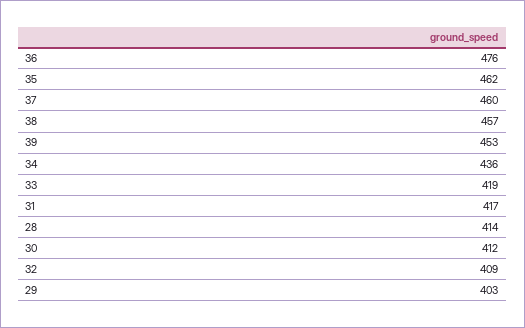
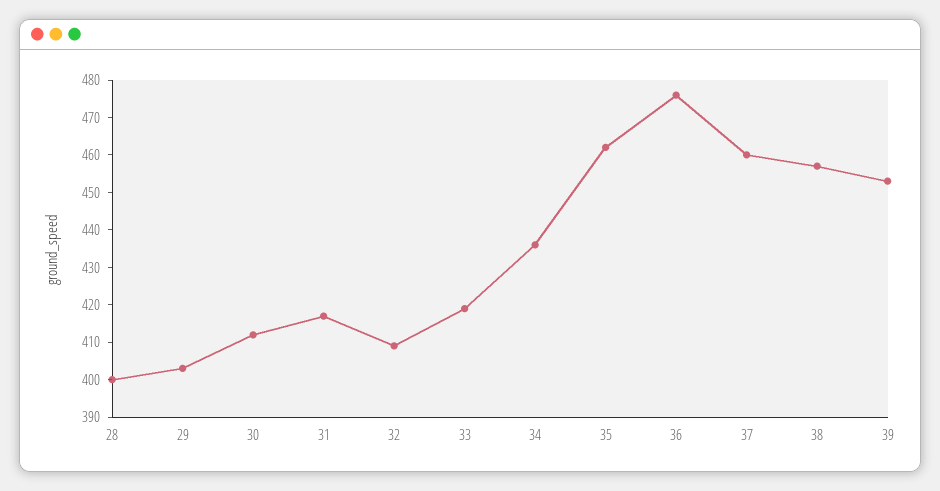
28: 414 -> 400

